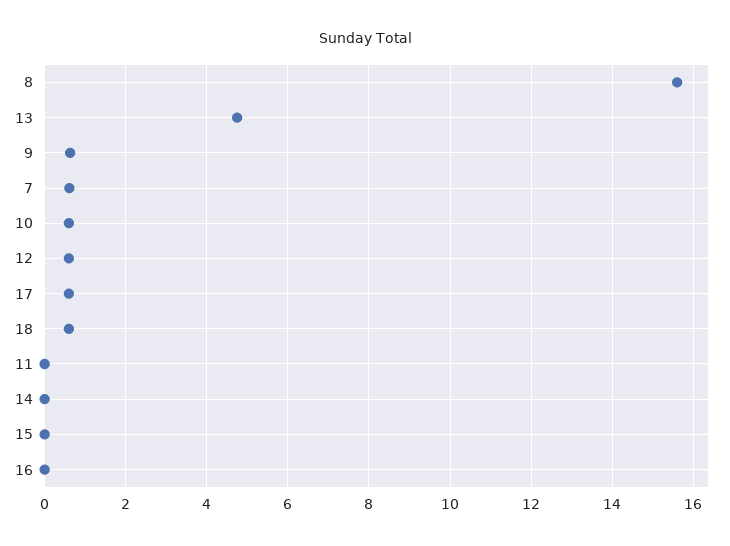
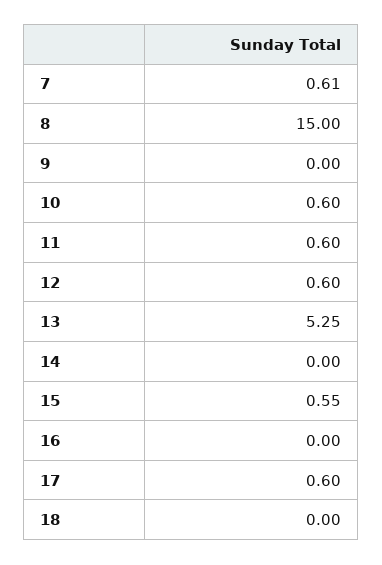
8: 15.6 -> 15
13: 4.8 -> 5.25
9: 0.6 -> 0
18: 0.6 -> 0
11: 0 -> 0.6
15: 0 -> 0.55

